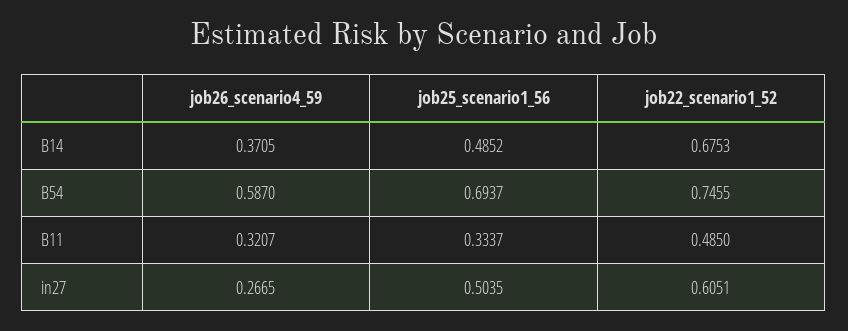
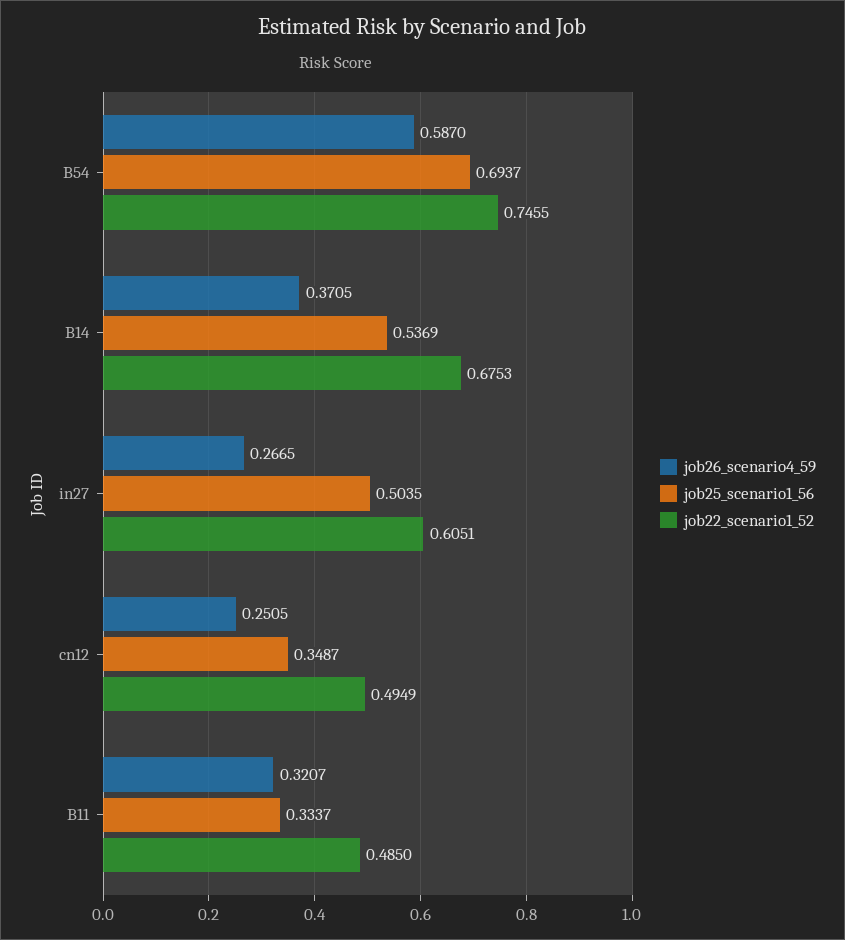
job25_scenario1_56, B14: 0.4852 -> 0.5369
job26_scenario4_59, cn12: none -> 0.2505
job25_scenario1_56, cn12: none -> 0.3487
job22_scenario1_52, cn12: none -> 0.4949

